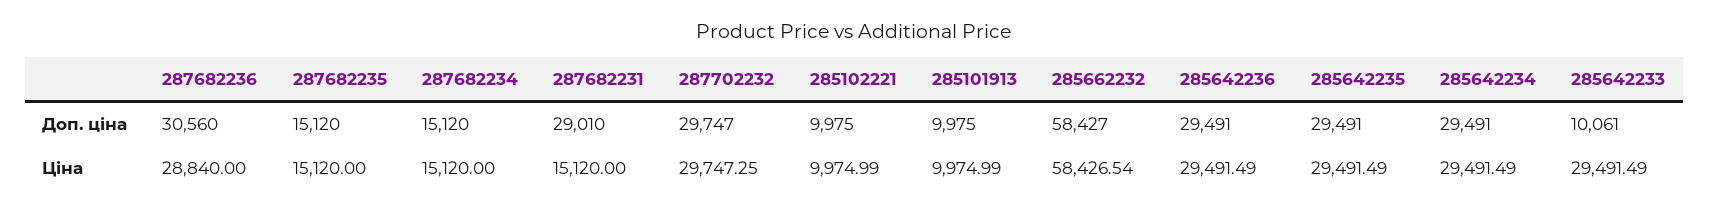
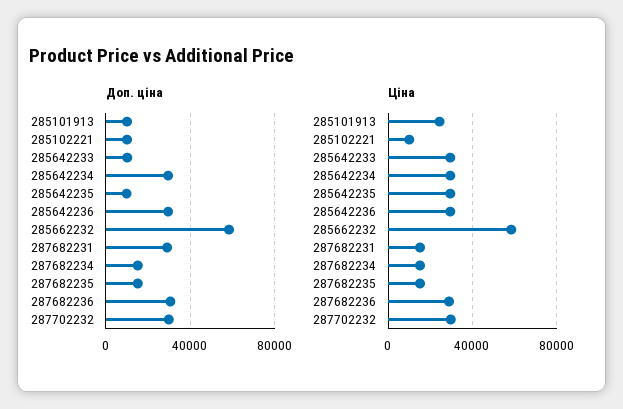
Доп. ціна, 285642235: 29491 -> 10000
Ціна, 285101913: 9974.99 -> 25000

